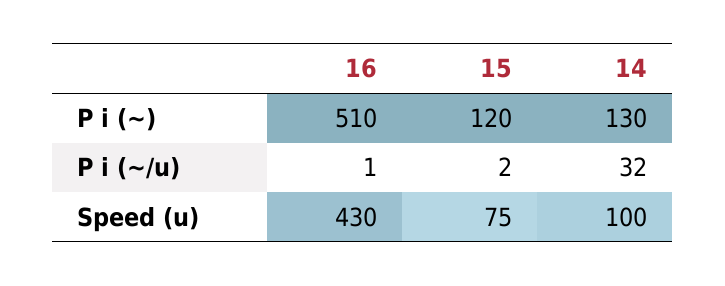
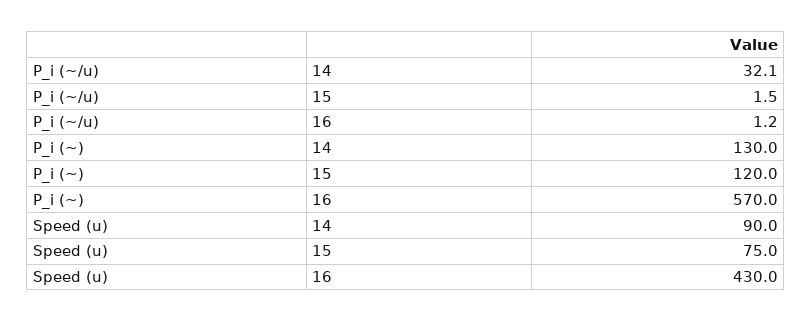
16, P i (~): 510 -> 570
14, Speed (u): 100 -> 90

